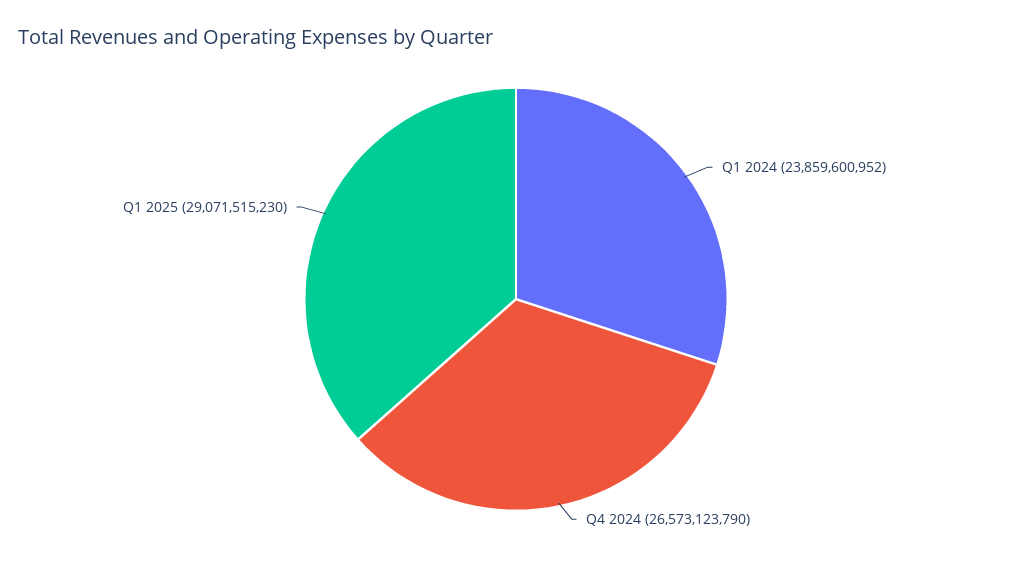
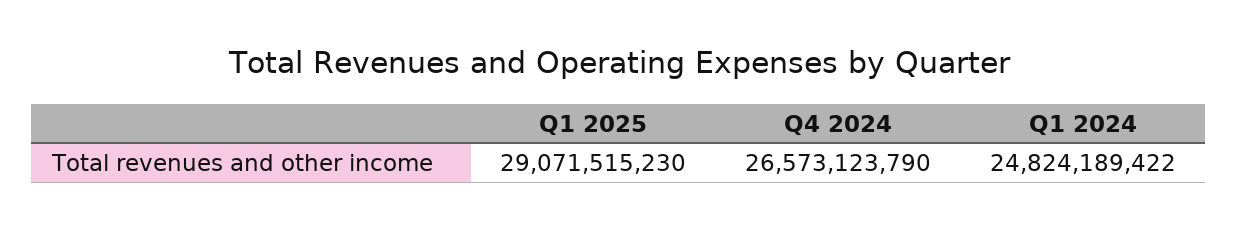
Q1 2024: 23859600952 -> 24824189422

